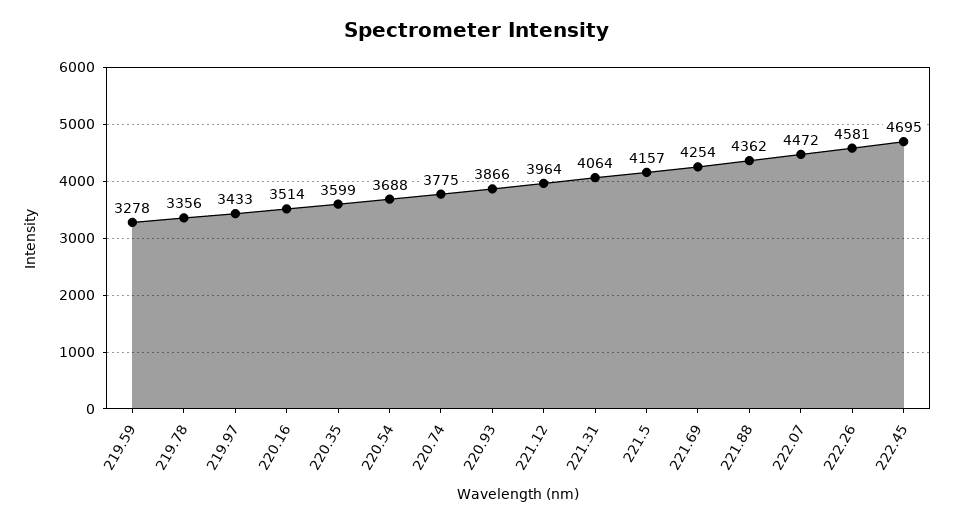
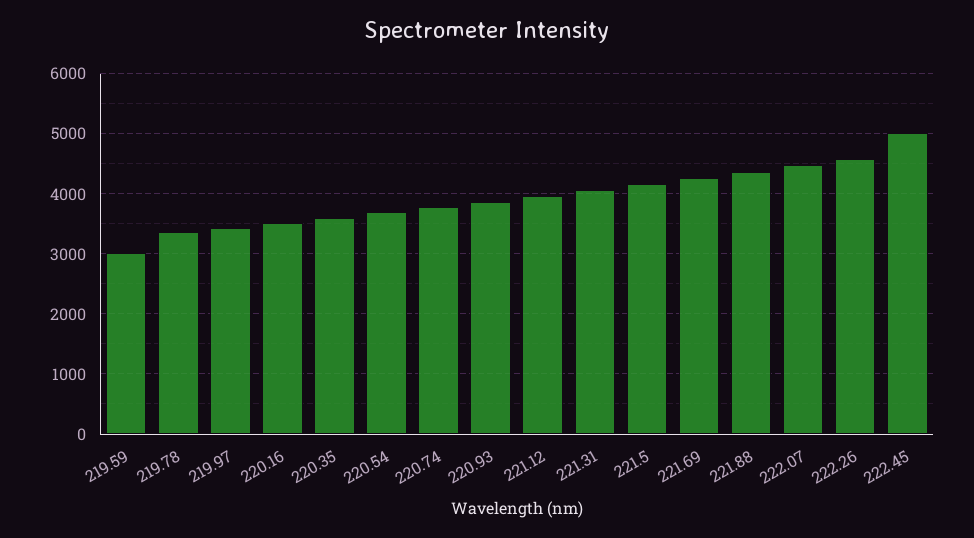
219.59: 3278 -> 3000
222.45: 4695 -> 5000

